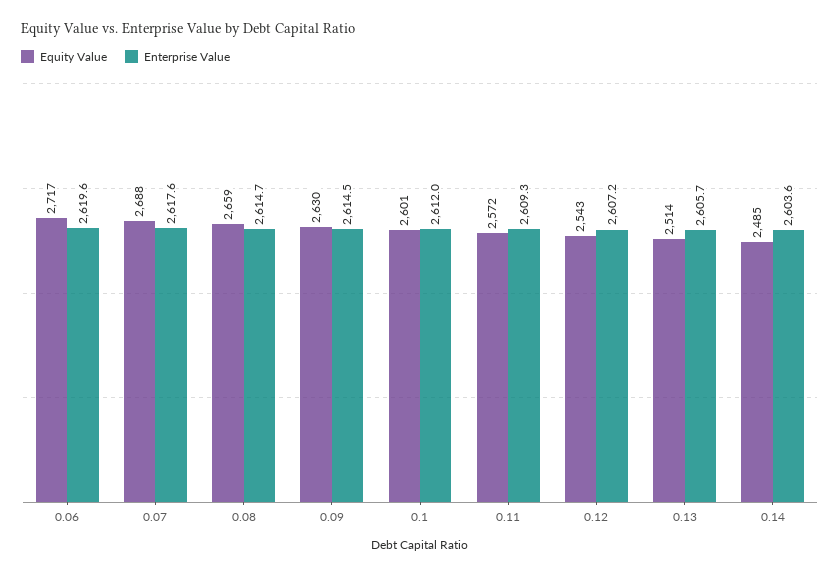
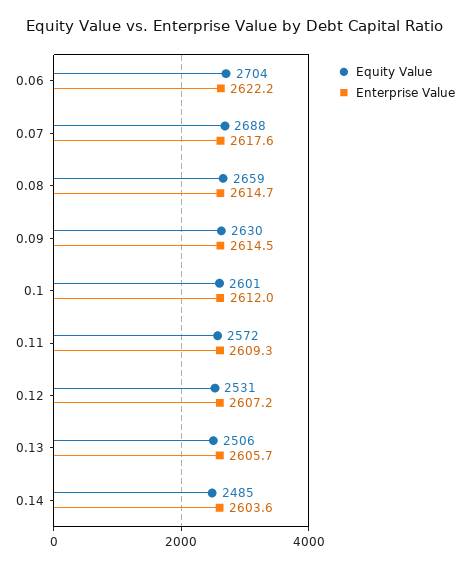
Equity Value, 0.06: 2717 -> 2704
Enterprise Value, 0.06: 2619.6 -> 2622.2
Equity Value, 0.12: 2543 -> 2531
Equity Value, 0.13: 2514 -> 2506

